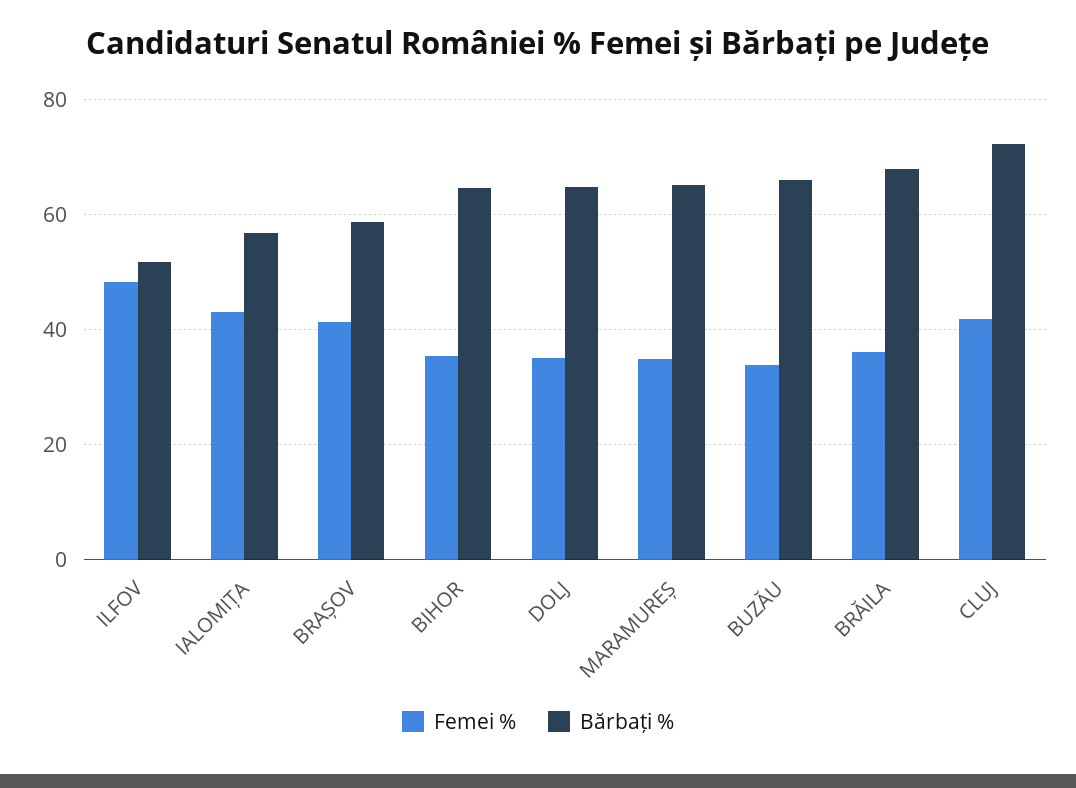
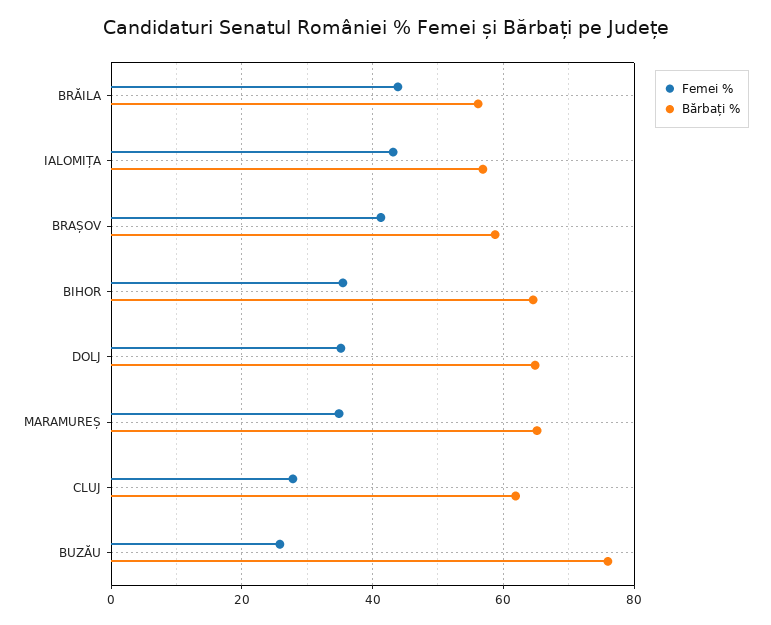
Femei %, ILFOV: 48 -> none
Bărbați %, ILFOV: 52 -> none
Femei %, BUZĂU: 34 -> 26
Bărbați %, BUZĂU: 66 -> 76
Femei %, BRĂILA: 36 -> 44
Bărbați %, BRĂILA: 68 -> 56
Femei %, CLUJ: 42 -> 28
Bărbați %, CLUJ: 72 -> 62

